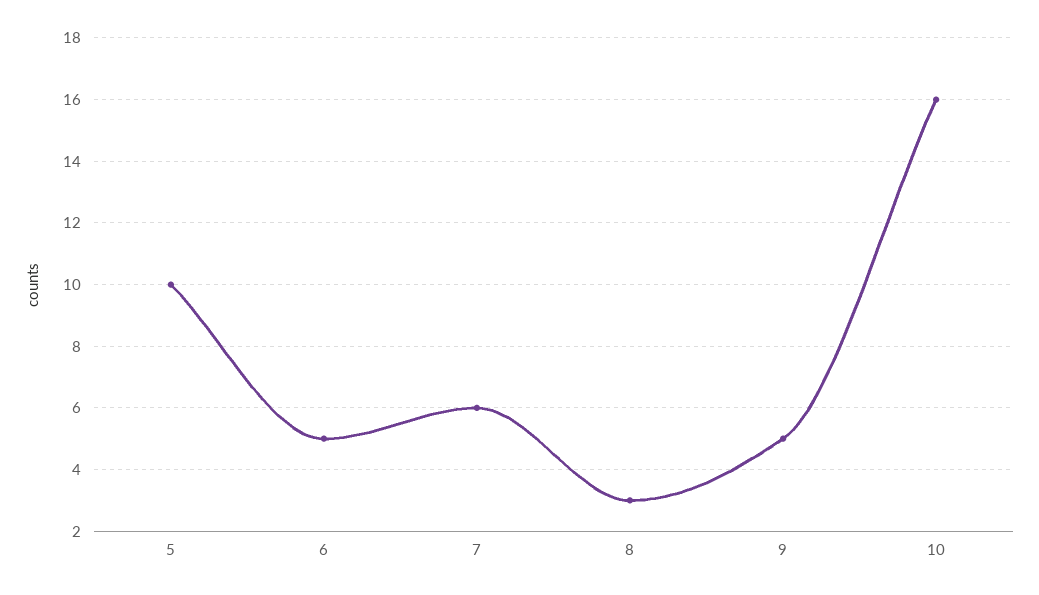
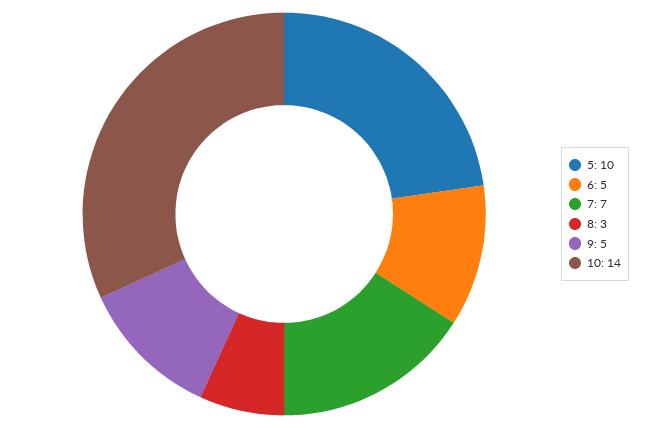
7: 6 -> 7
10: 16 -> 14

